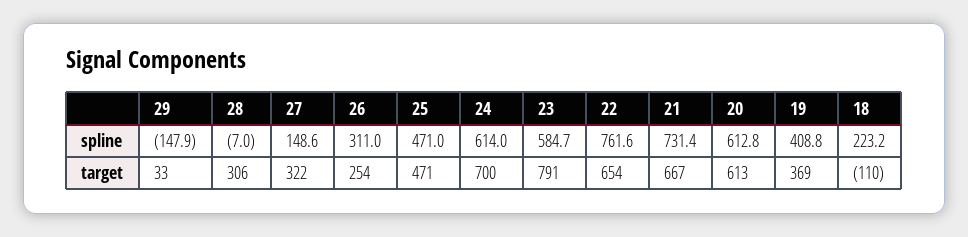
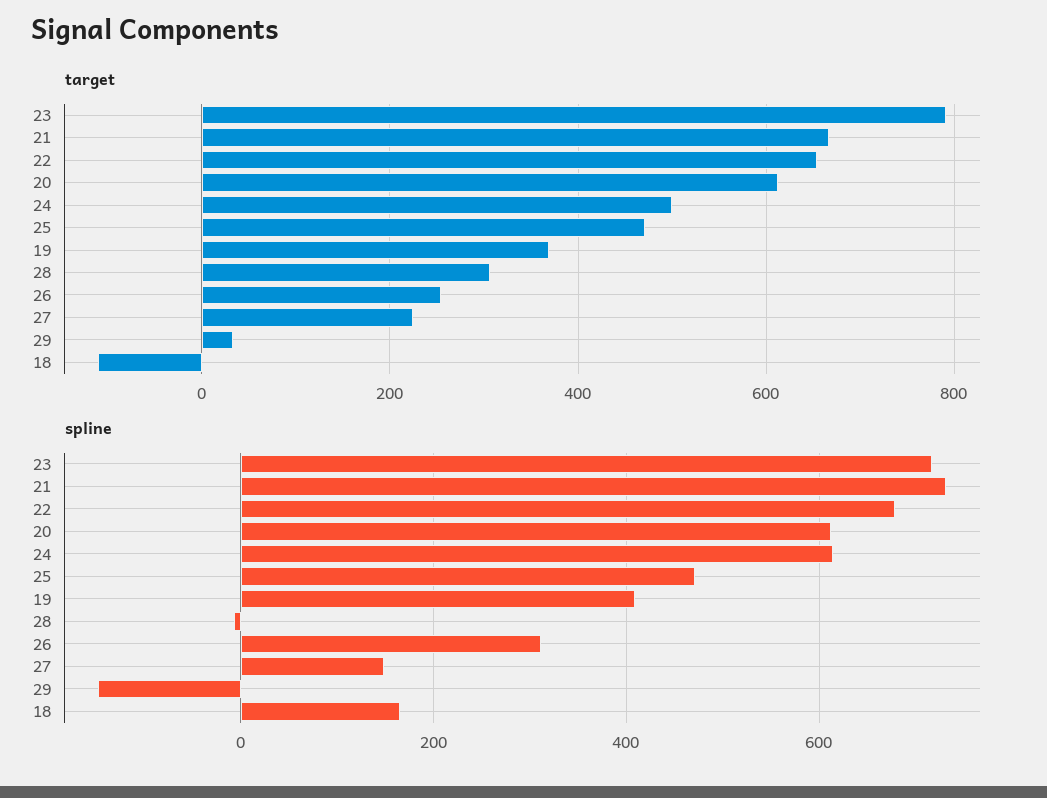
spline, 23: 584.7 -> 720
spline, 22: 761.6 -> 680
spline, 18: 223.2 -> 160
target, 27: 322 -> 220
target, 24: 700 -> 500

